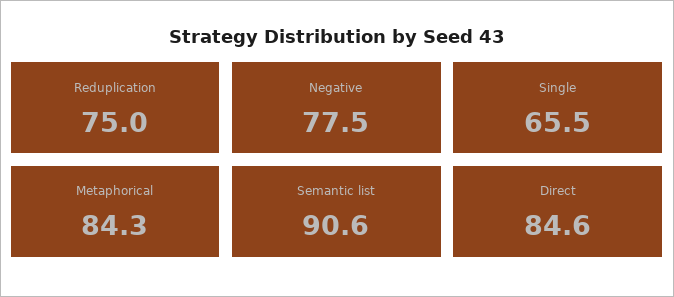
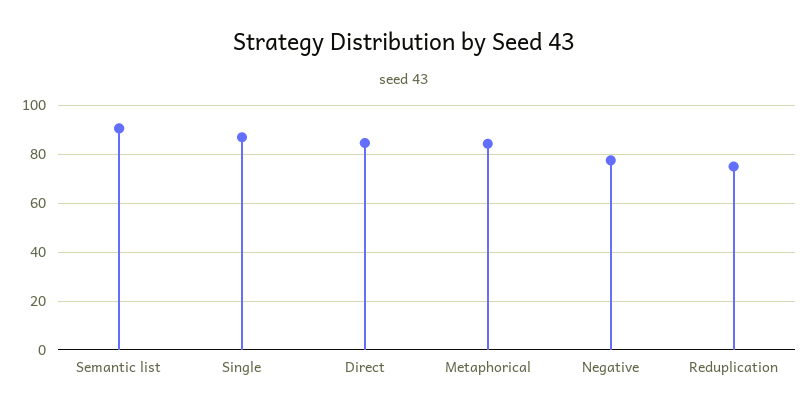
Single: 65.5 -> 87.5

